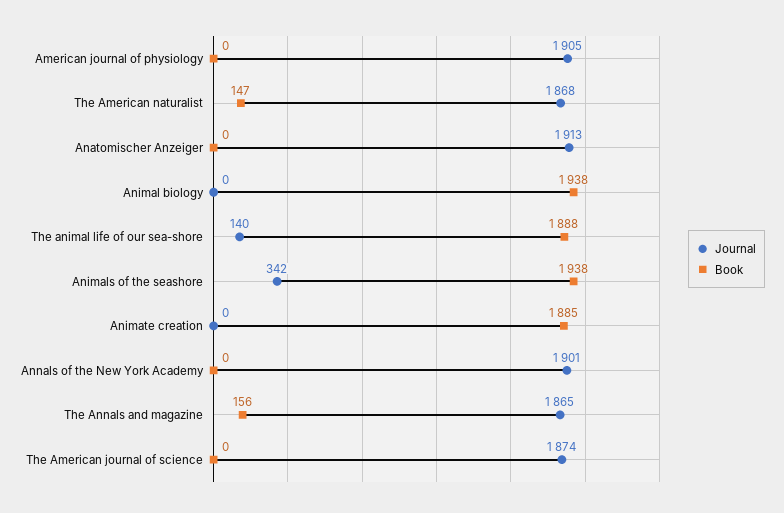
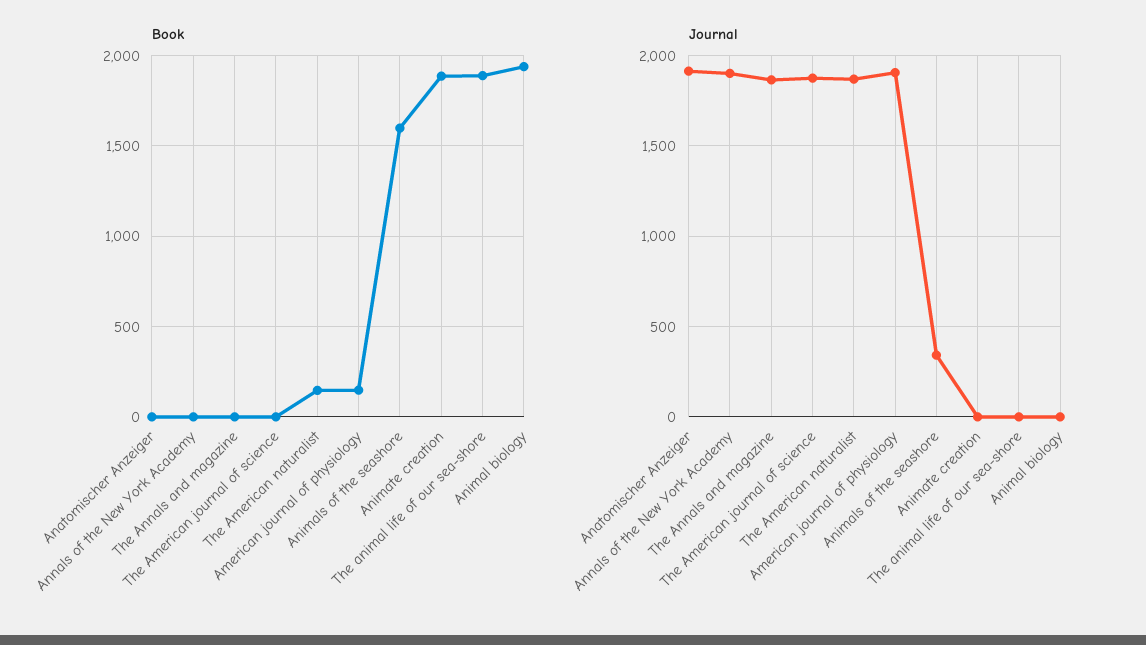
Book, American journal of physiology: 0 -> 150
Journal, The animal life of our sea-shore: 140 -> 0
Book, Animals of the seashore: 1938 -> 1600
Book, The Annals and magazine: 156 -> 0

